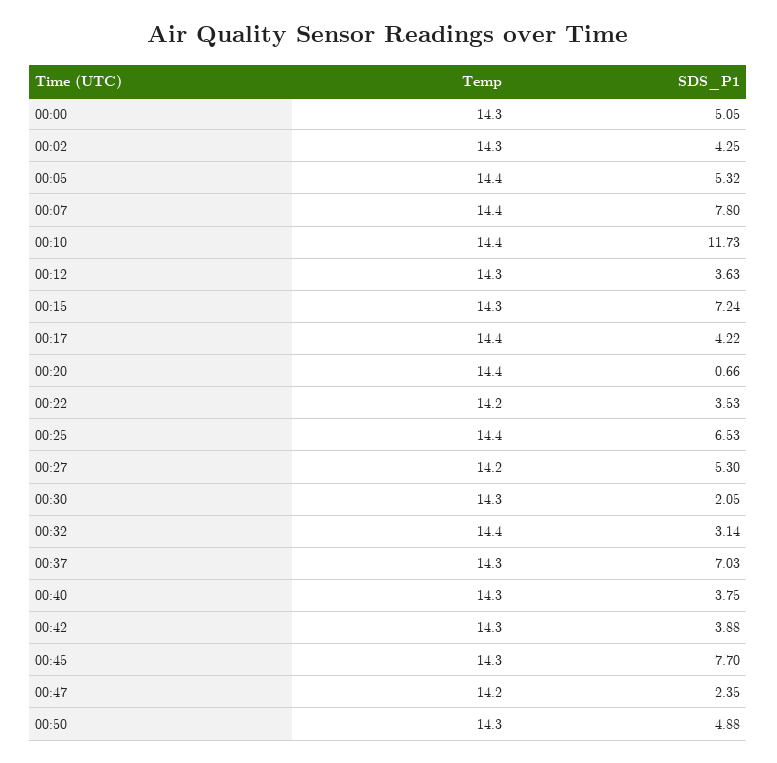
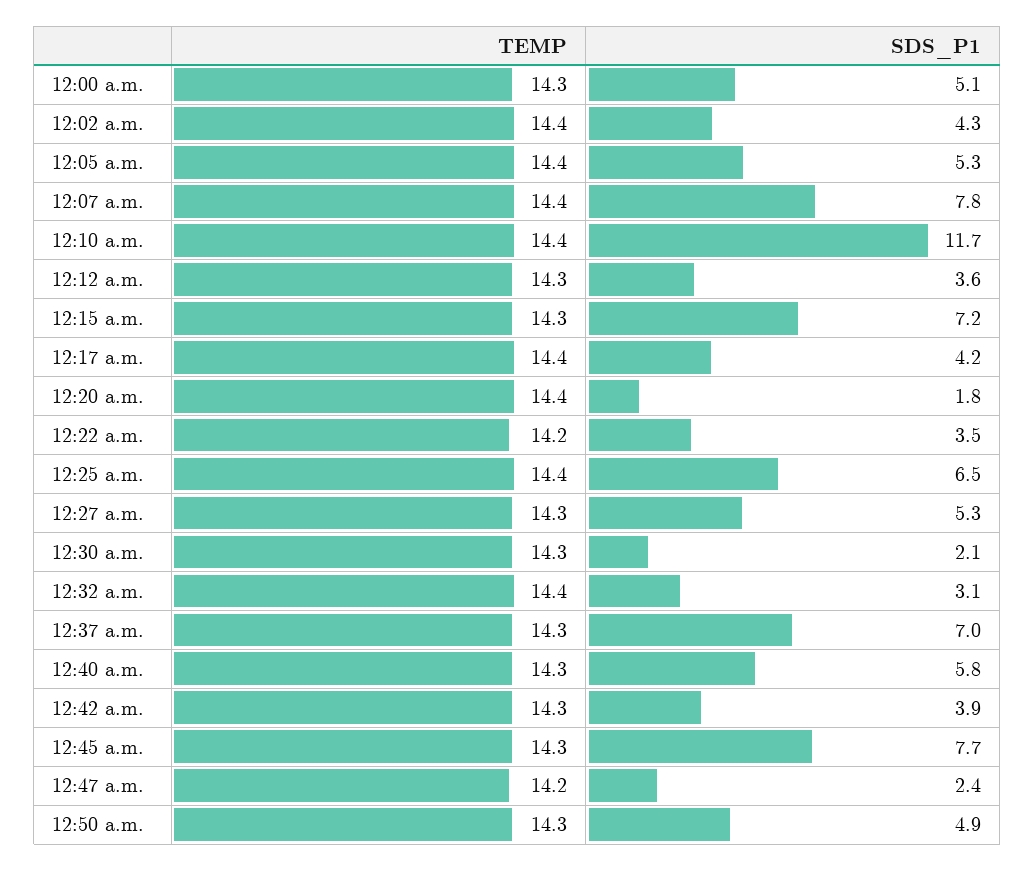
Temp, 00:02: 14.3 -> 14.4
SDS_P1, 00:20: 0.66 -> 1.8
Temp, 00:27: 14.2 -> 14.3
SDS_P1, 00:40: 3.75 -> 5.8

